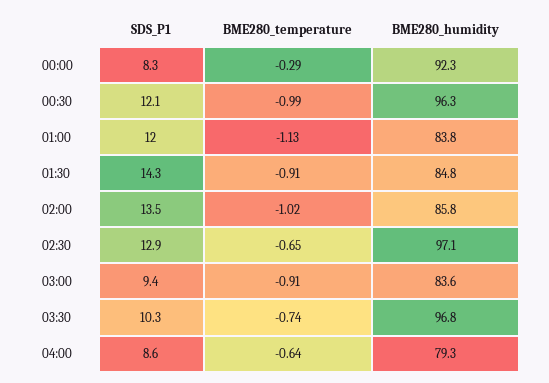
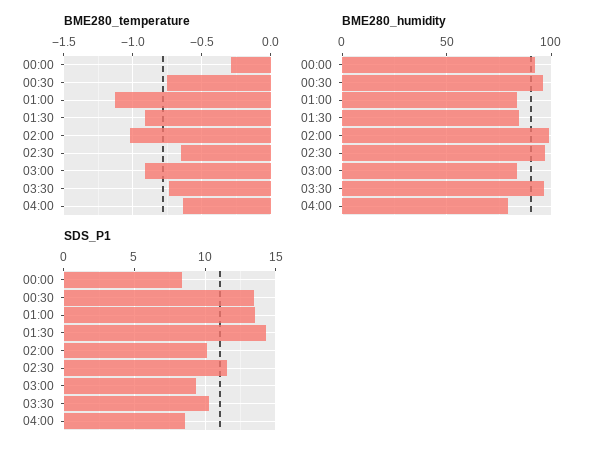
SDS_P1, 00:30: 12.1 -> 13.5
BME280_temperature, 00:30: -0.99 -> -0.75
SDS_P1, 01:00: 12 -> 13.5
SDS_P1, 02:00: 13.5 -> 10
BME280_humidity, 02:00: 85.8 -> 100
SDS_P1, 02:30: 12.9 -> 11.5

